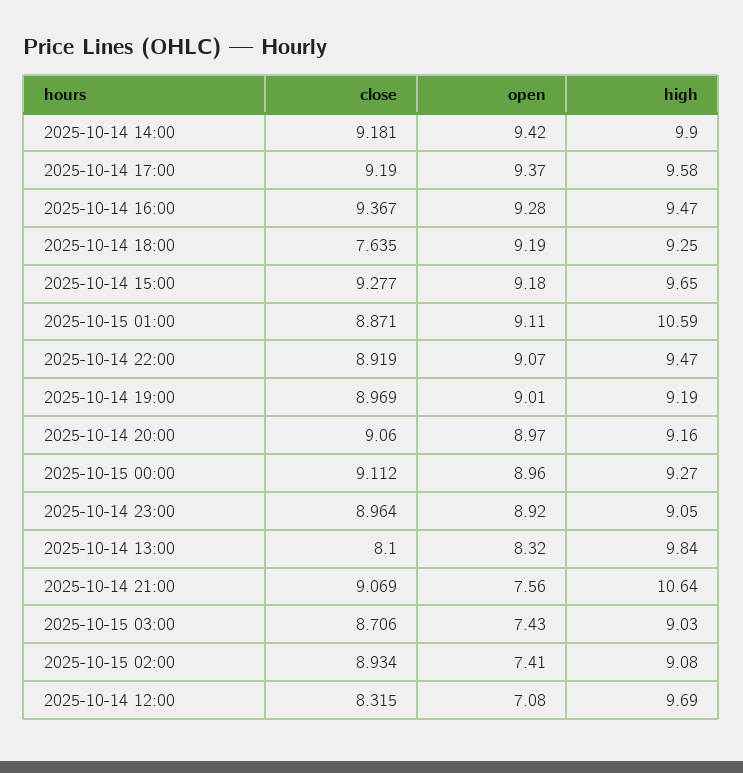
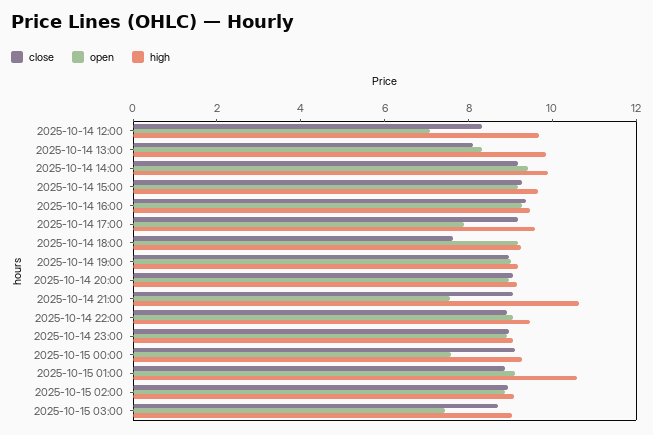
open, 2025-10-14 17:00: 9.37 -> 8
open, 2025-10-15 00:00: 8.96 -> 7.5
open, 2025-10-15 02:00: 7.41 -> 9

